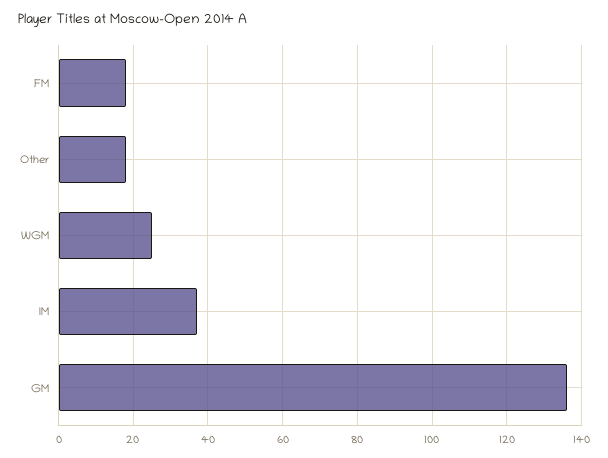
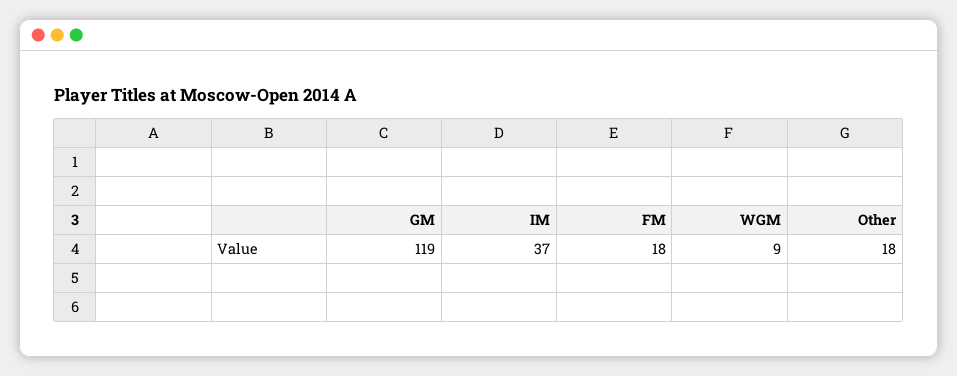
WGM: 25 -> 9
GM: 135 -> 119

